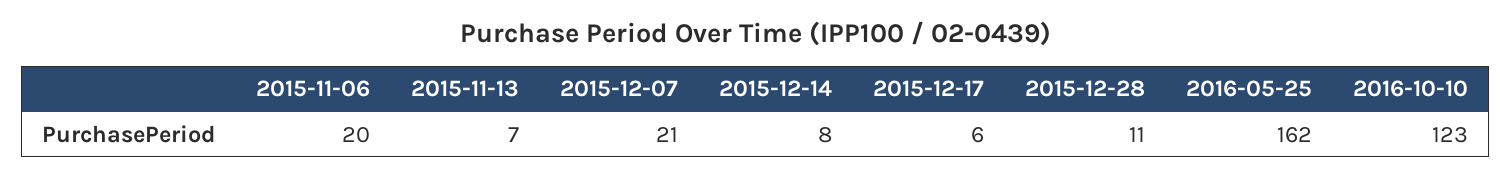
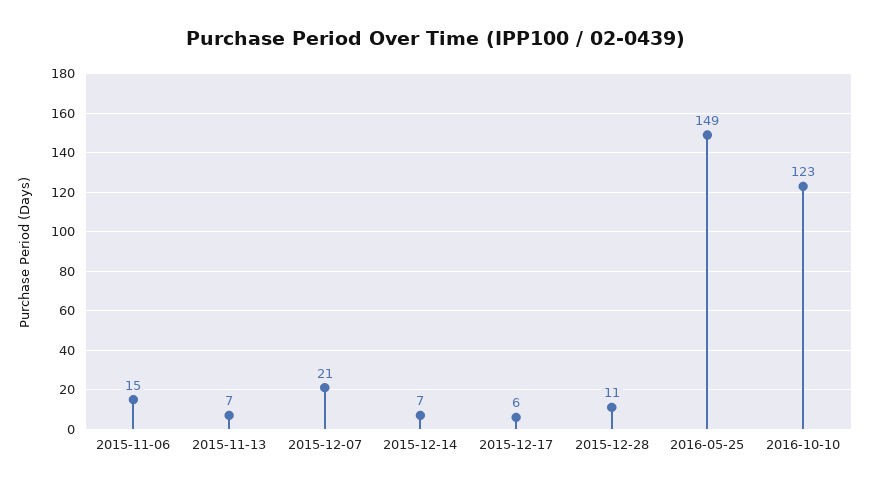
2015-11-06: 20 -> 15
2015-12-14: 8 -> 7
2016-05-25: 162 -> 149

